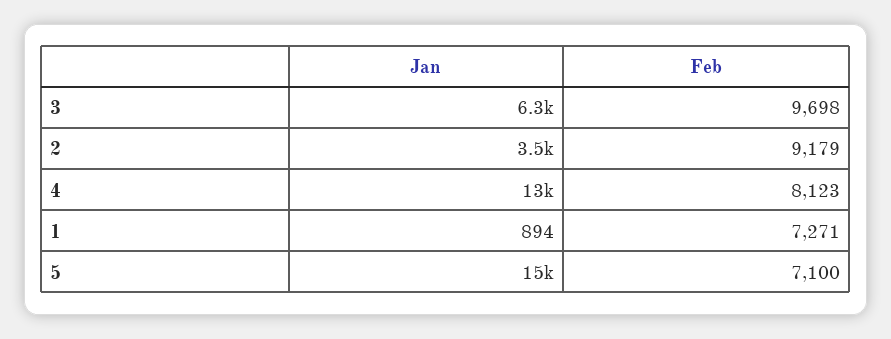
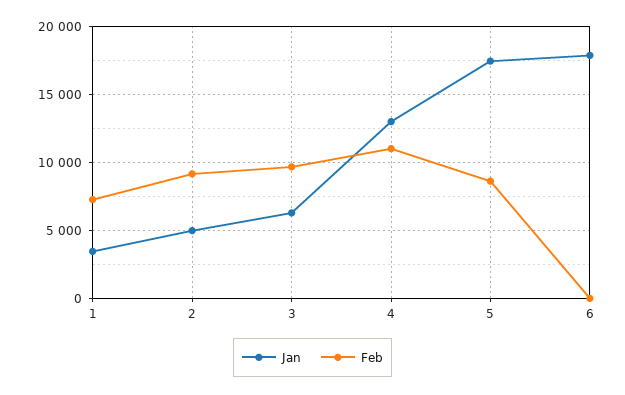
Jan, 2: 3500 -> 5000
Feb, 4: 8123 -> 11000
Jan, 1: 894 -> 3500
Jan, 5: 15000 -> 17500
Feb, 5: 7100 -> 8500
Jan, 6: none -> 18000
Feb, 6: none -> 0

